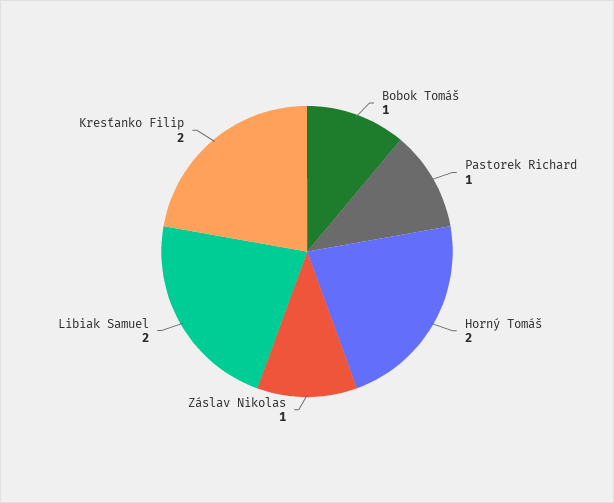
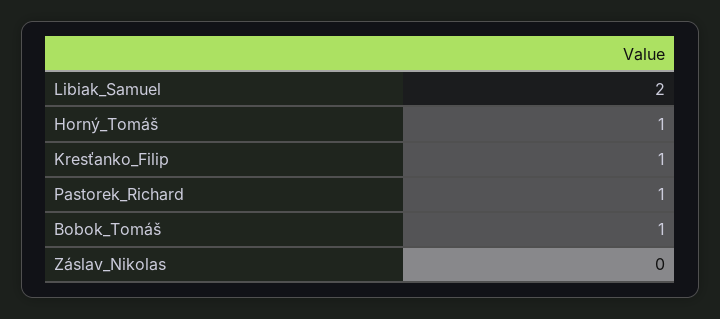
Horný Tomáš: 2 -> 1
Záslav Nikolas: 1 -> 0
Kresťanko Filip: 2 -> 1

